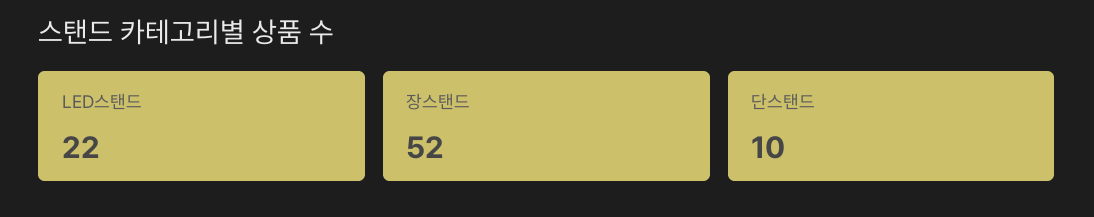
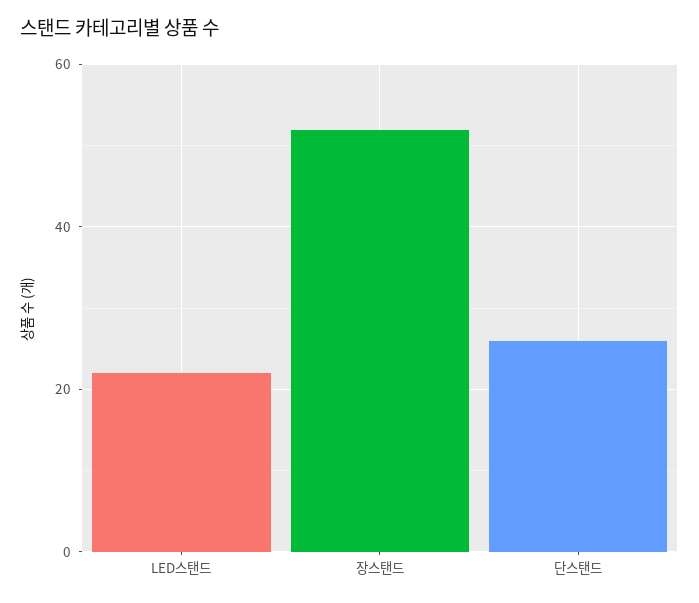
단스탠드: 10 -> 25

